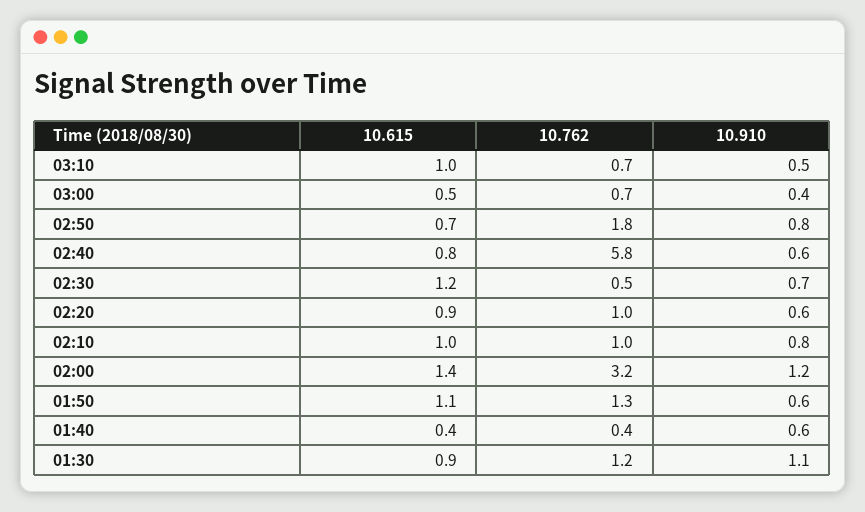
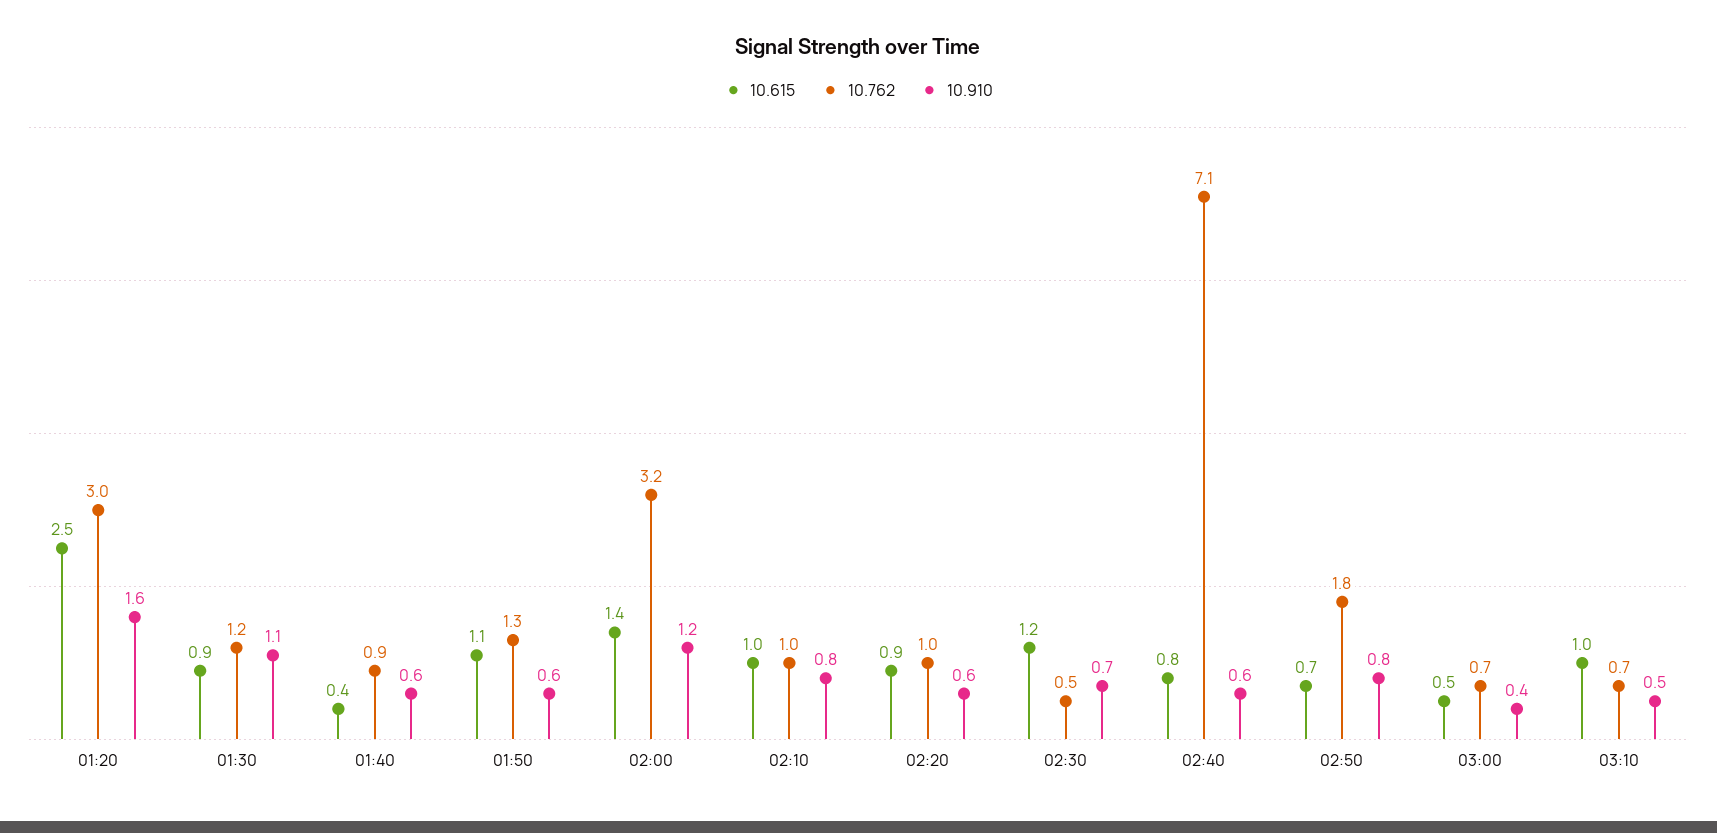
10.762, 02:40: 5.8 -> 7.1
10.762, 01:40: 0.4 -> 0.9
10.615, 01:20: none -> 2.5
10.762, 01:20: none -> 3
10.910, 01:20: none -> 1.6

